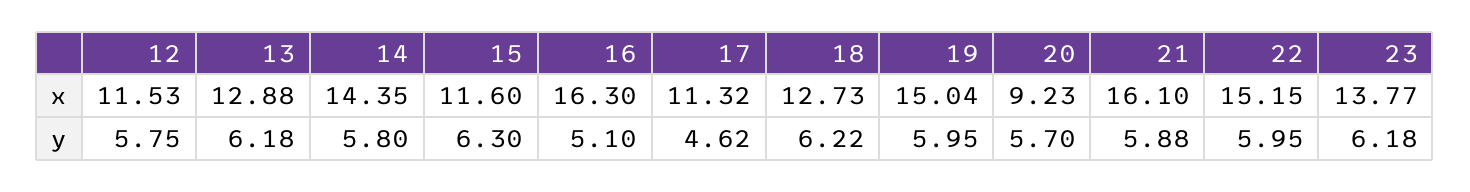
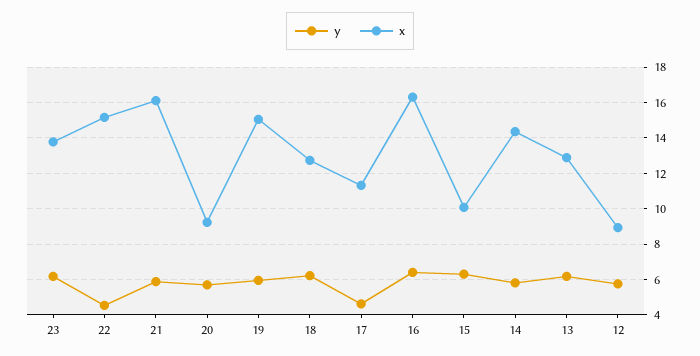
x, 12: 11.53 -> 9
x, 15: 11.6 -> 10
y, 16: 5.1 -> 6.5
y, 22: 5.95 -> 4.5

